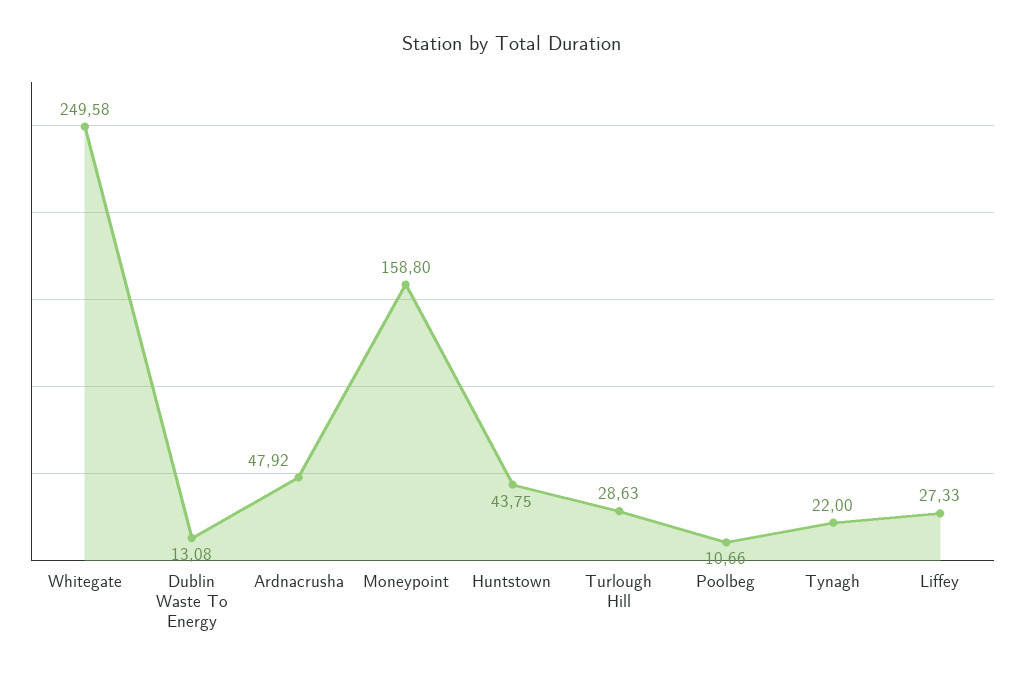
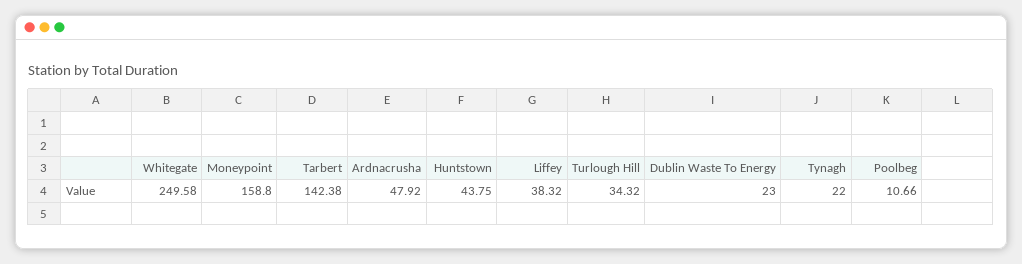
Dublin Waste To Energy: 13.08 -> 23
Turlough Hill: 28.63 -> 34.32
Liffey: 27.33 -> 38.32
Tarbert: none -> 142.38

